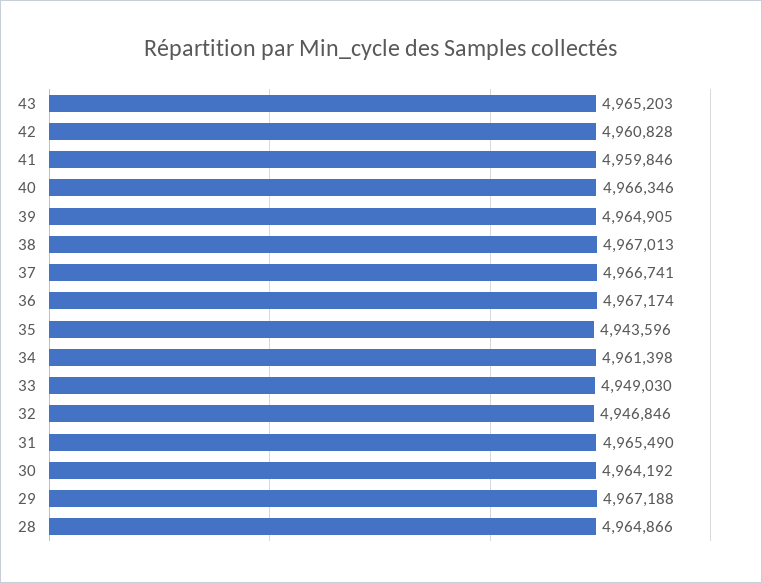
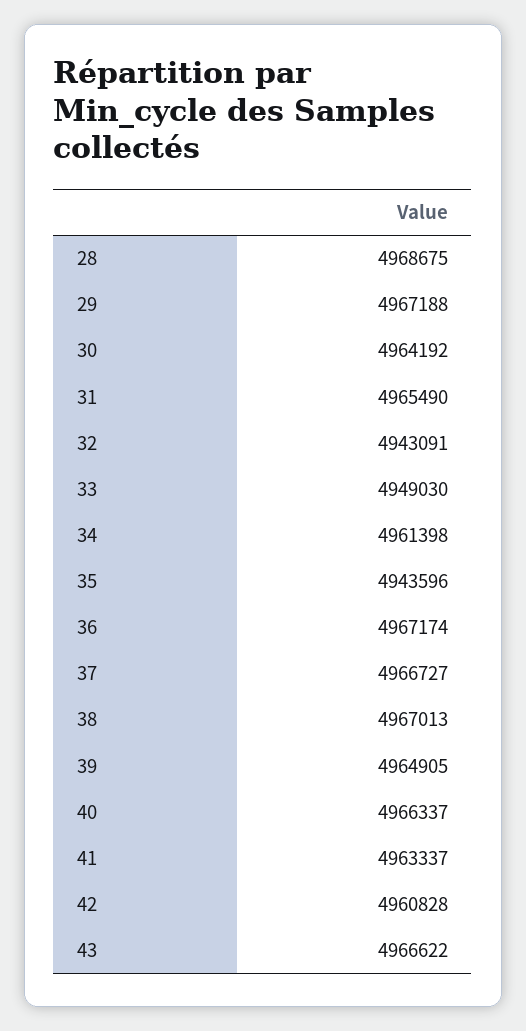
43: 4965203 -> 4966622
41: 4959846 -> 4963337
40: 4966346 -> 4966337
37: 4966741 -> 4966727
32: 4946846 -> 4943091
28: 4964866 -> 4968675

